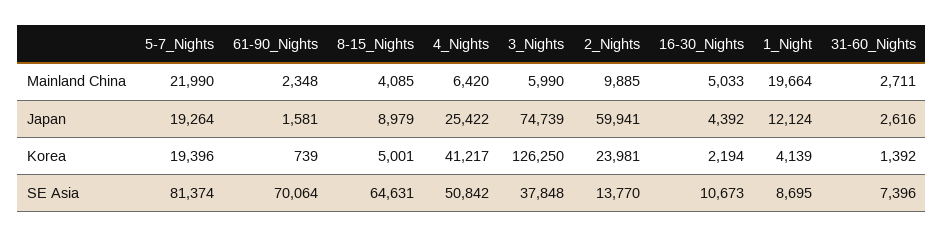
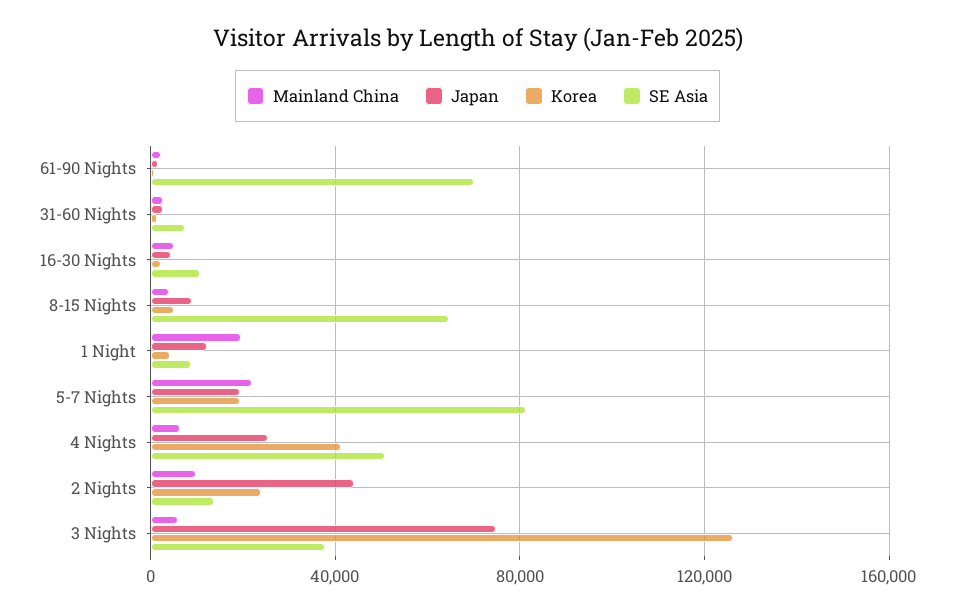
Japan, 2_Nights: 59941 -> 45000

